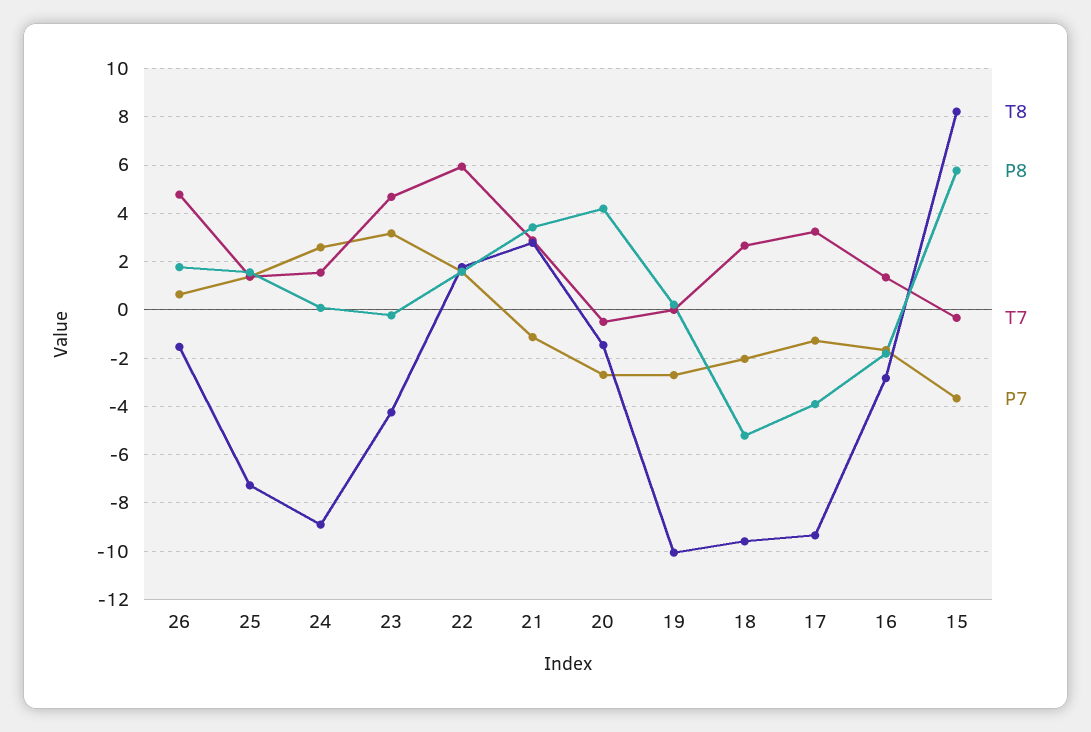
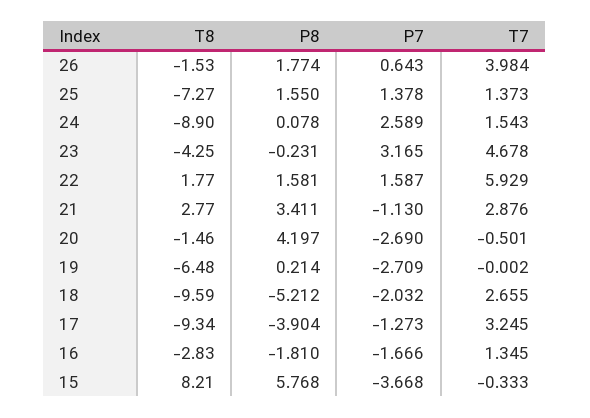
T7, 26: 4.75 -> 3.984
T8, 19: -10 -> -6.48

